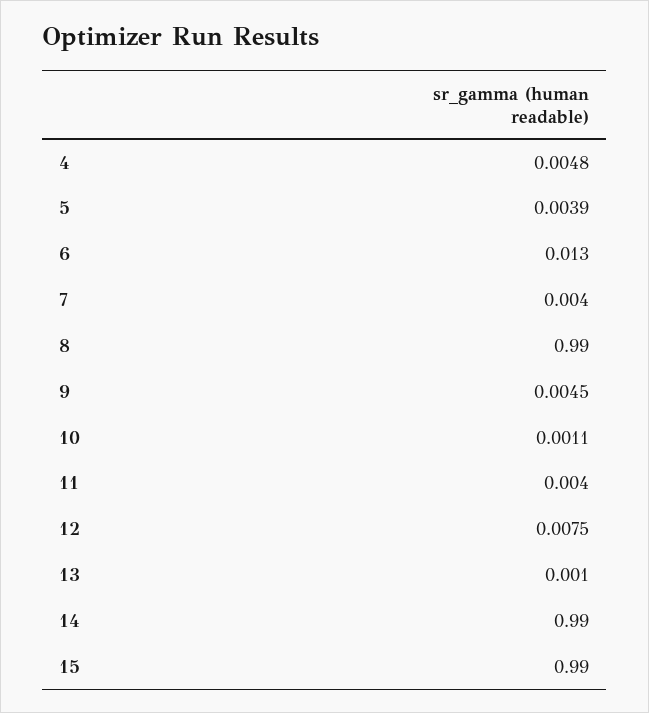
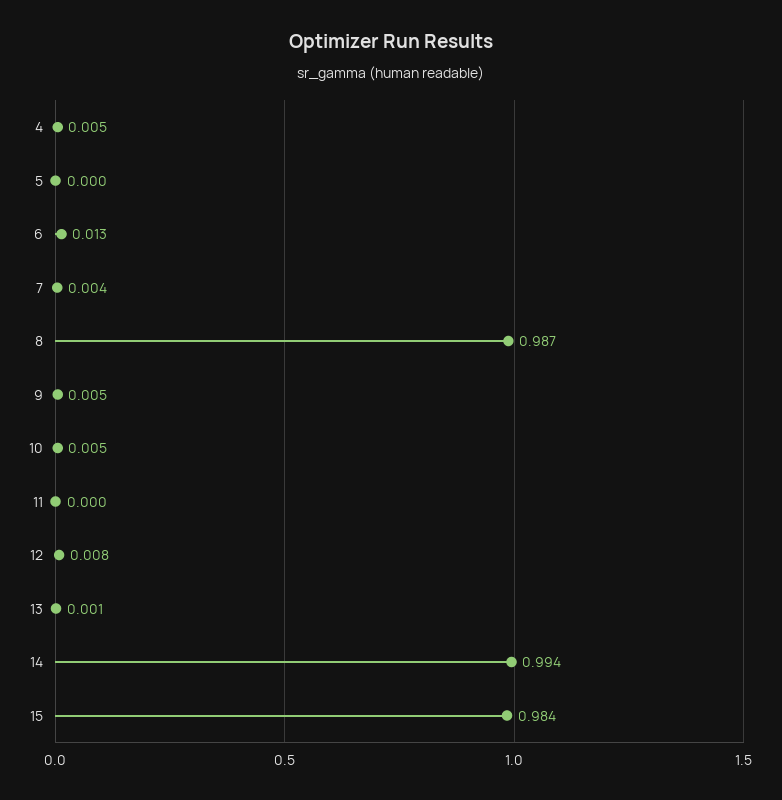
5: 0.0039 -> 0
8: 0.99 -> 0.987
10: 0.0011 -> 0.005
11: 0.004 -> 0
14: 0.99 -> 0.994
15: 0.99 -> 0.984

